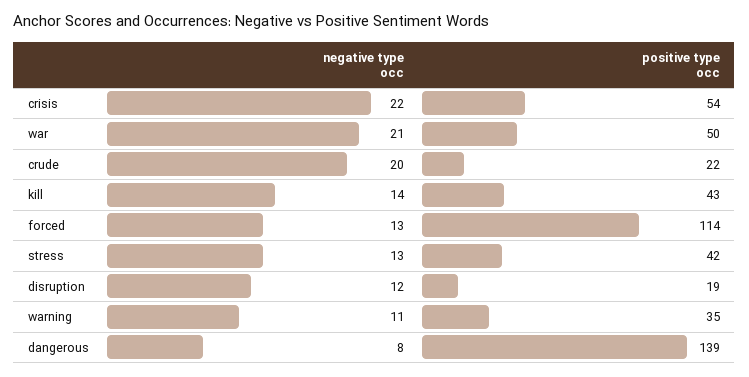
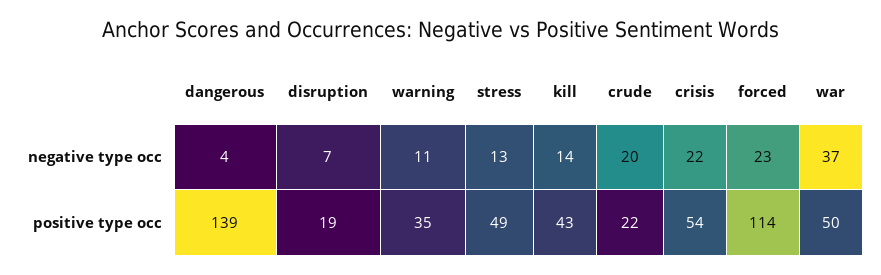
negative type occ, war: 21 -> 37
negative type occ, forced: 13 -> 23
positive type occ, stress: 42 -> 49
negative type occ, disruption: 12 -> 7
negative type occ, dangerous: 8 -> 4

